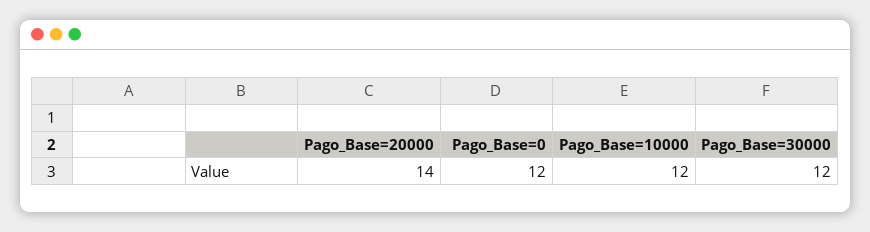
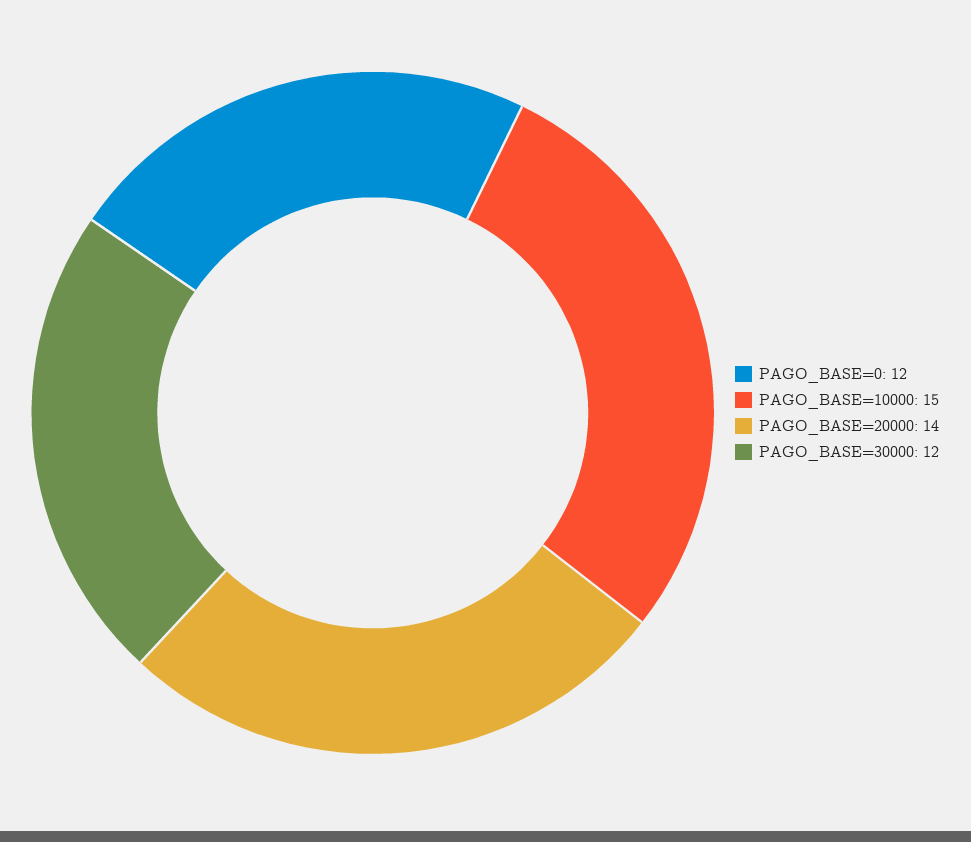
Pago_Base=10000: 12 -> 15

